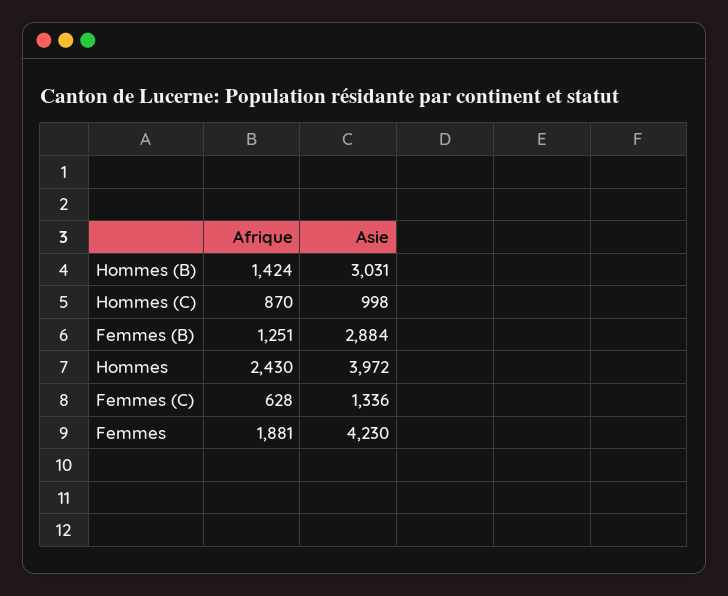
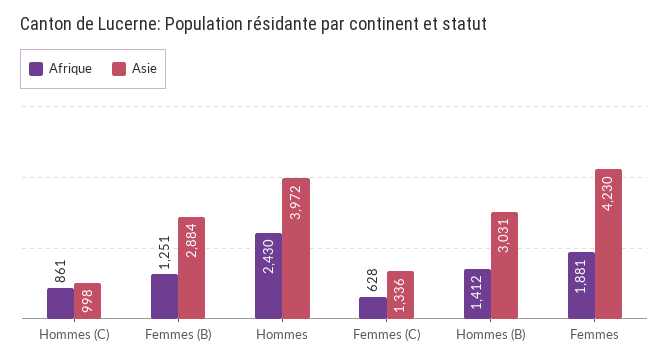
Afrique, Hommes (B): 1424 -> 1412
Afrique, Hommes (C): 870 -> 861

